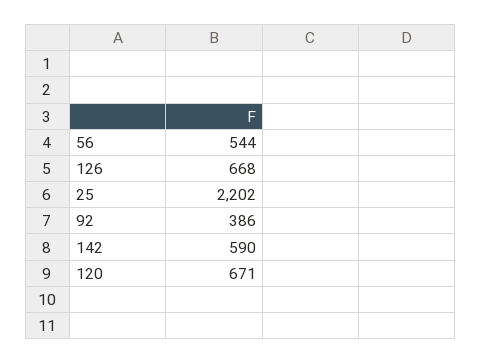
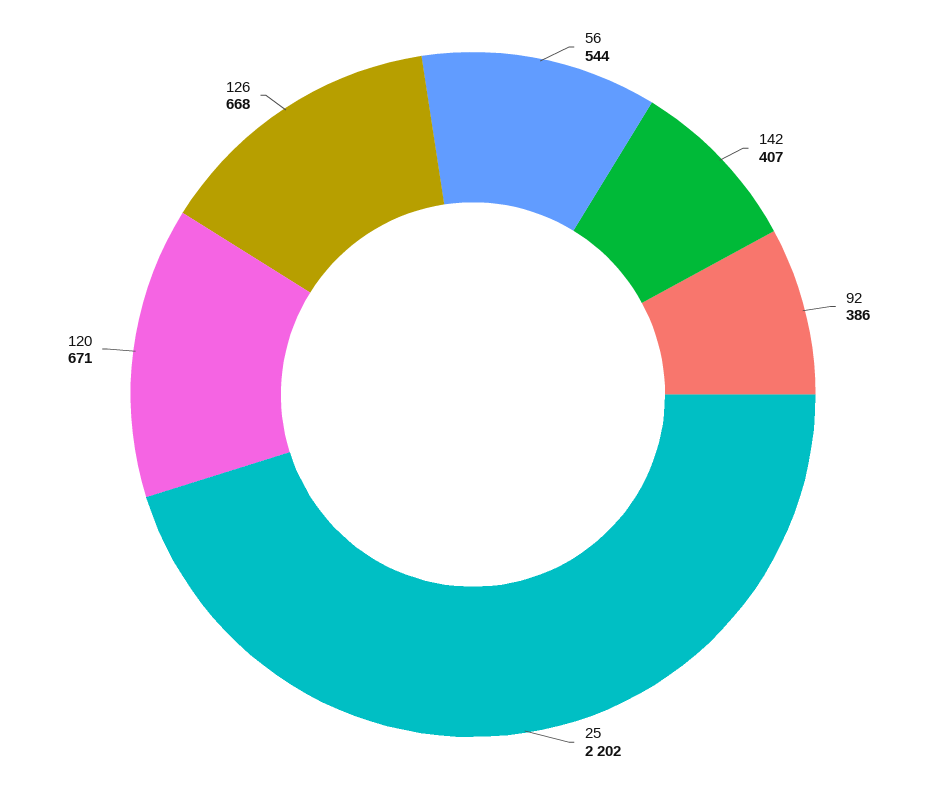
142: 590 -> 407

